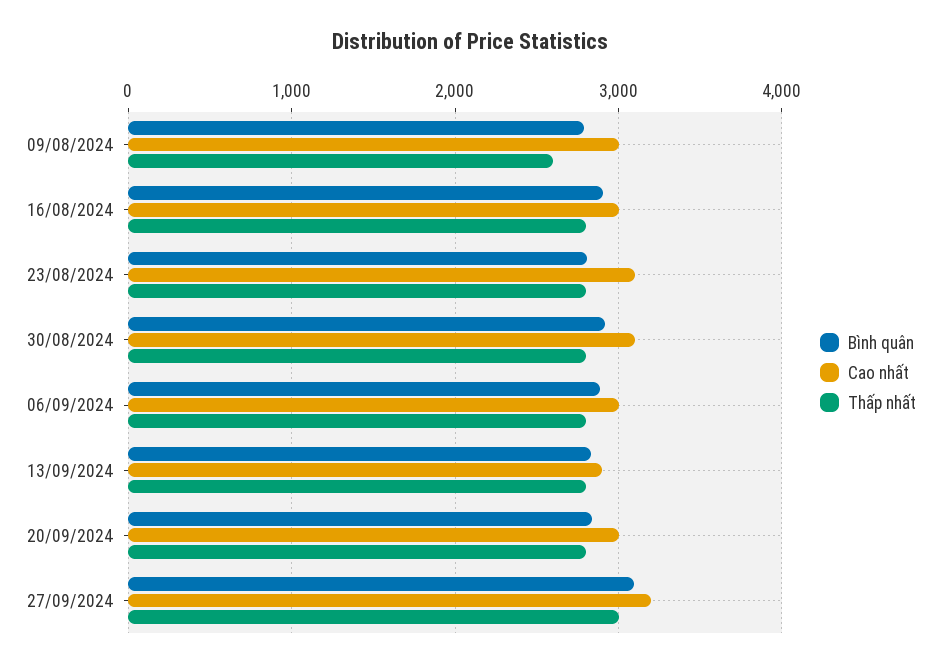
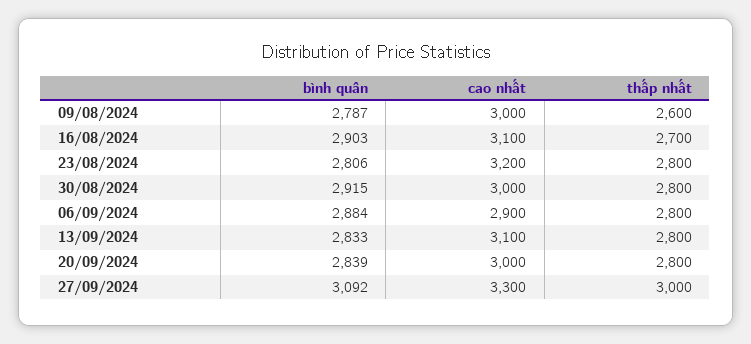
Cao nhất, 16/08/2024: 3000 -> 3100
Thấp nhất, 16/08/2024: 2800 -> 2700
Cao nhất, 23/08/2024: 3100 -> 3200
Cao nhất, 30/08/2024: 3100 -> 3000
Cao nhất, 06/09/2024: 3000 -> 2900
Cao nhất, 13/09/2024: 2900 -> 3100
Cao nhất, 27/09/2024: 3200 -> 3300

